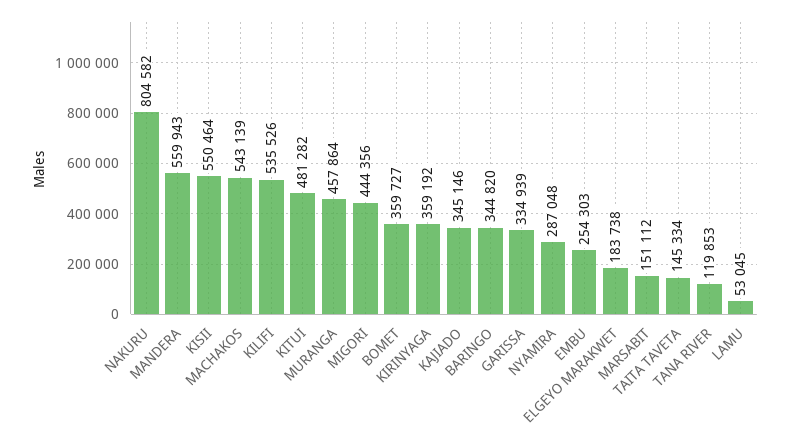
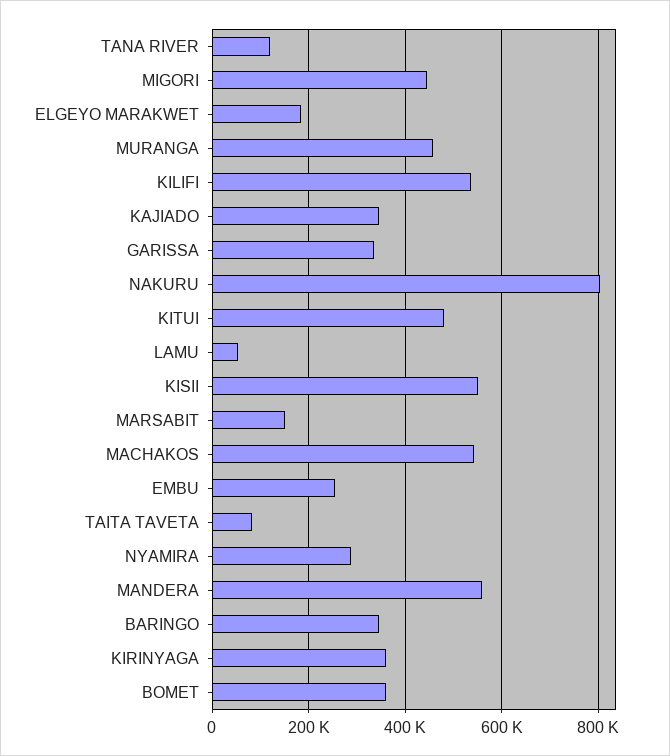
TAITA TAVETA: 145334 -> 80000

